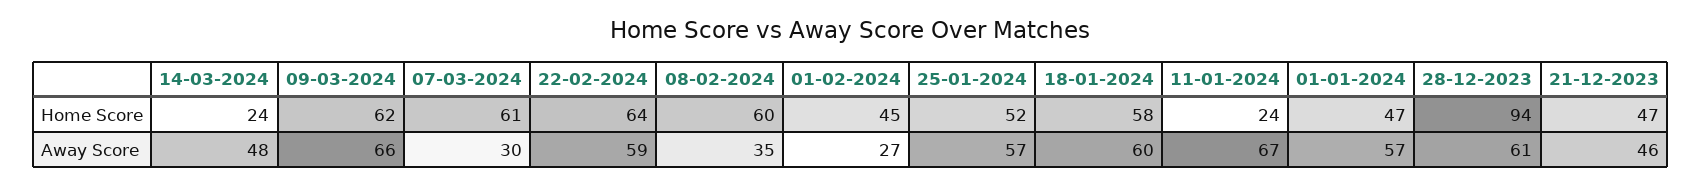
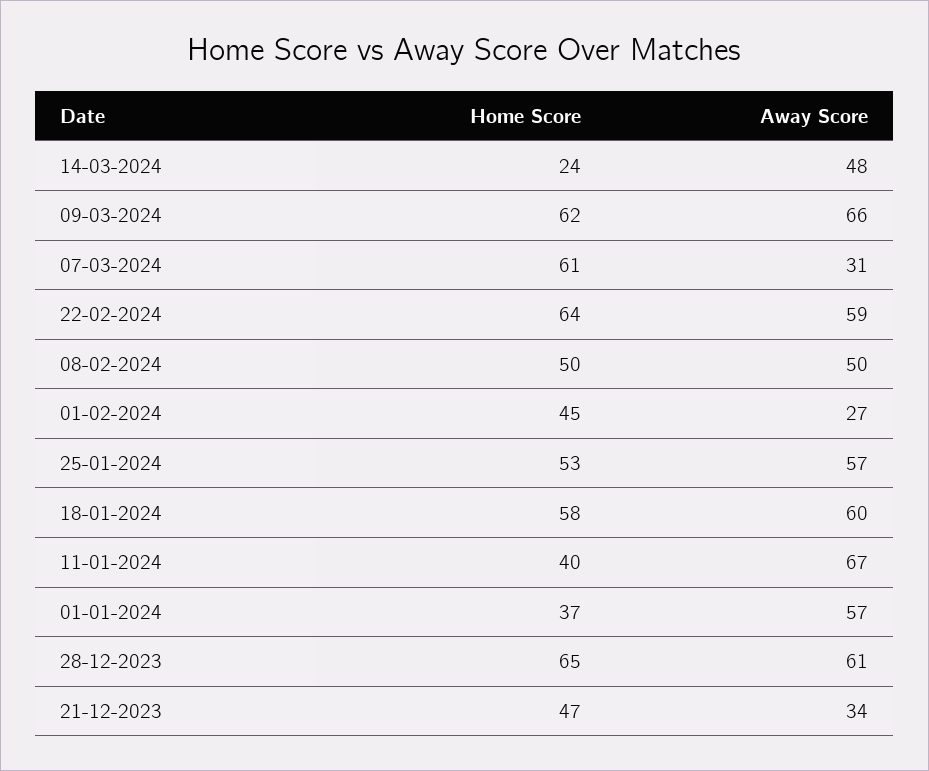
08-02-2024, Home Score: 60 -> 50
25-01-2024, Home Score: 52 -> 53
11-01-2024, Home Score: 24 -> 40
01-01-2024, Home Score: 47 -> 37
28-12-2023, Home Score: 94 -> 65
07-03-2024, Away Score: 30 -> 31
08-02-2024, Away Score: 35 -> 50
21-12-2023, Away Score: 46 -> 34

